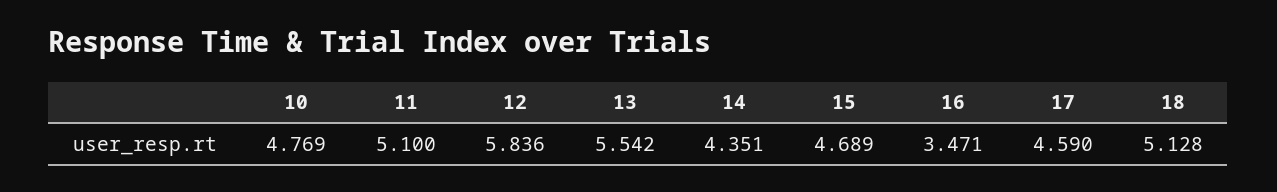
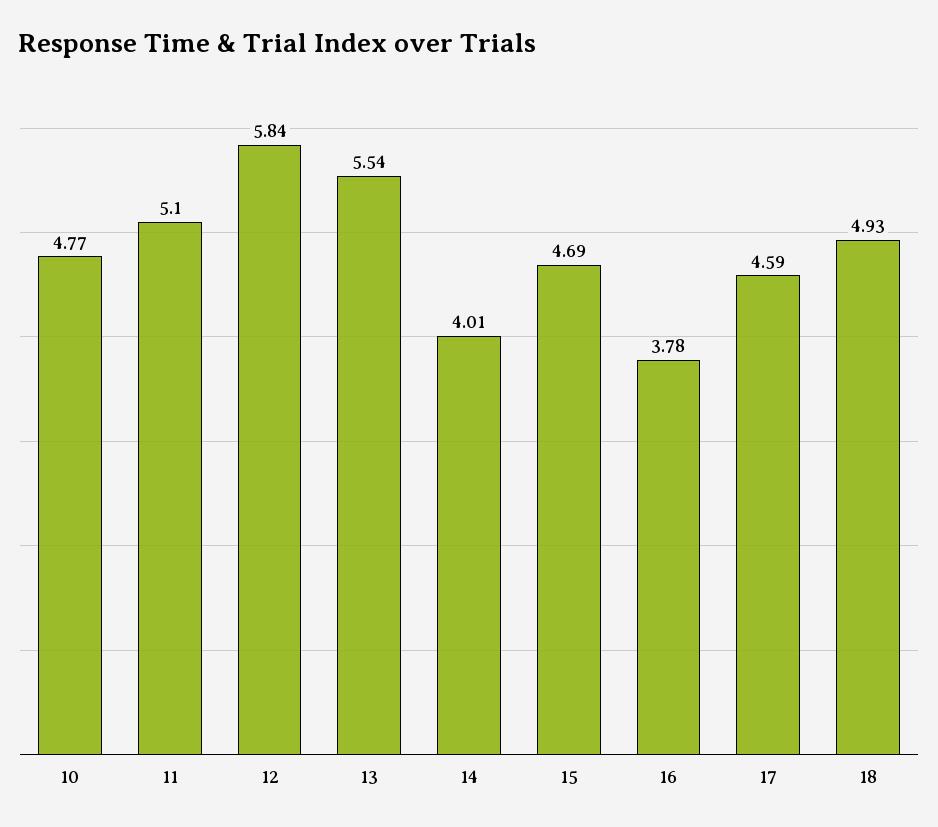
14: 4.351 -> 4.01
16: 3.471 -> 3.78
18: 5.128 -> 4.93

